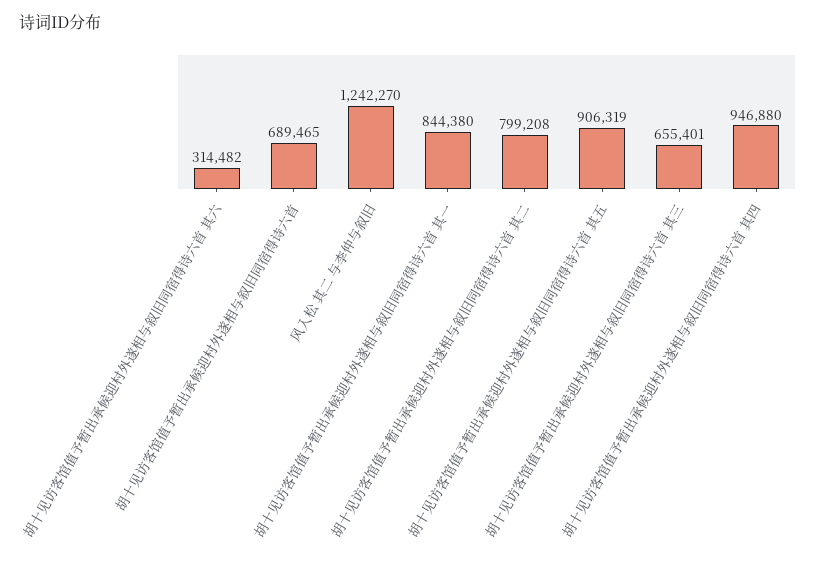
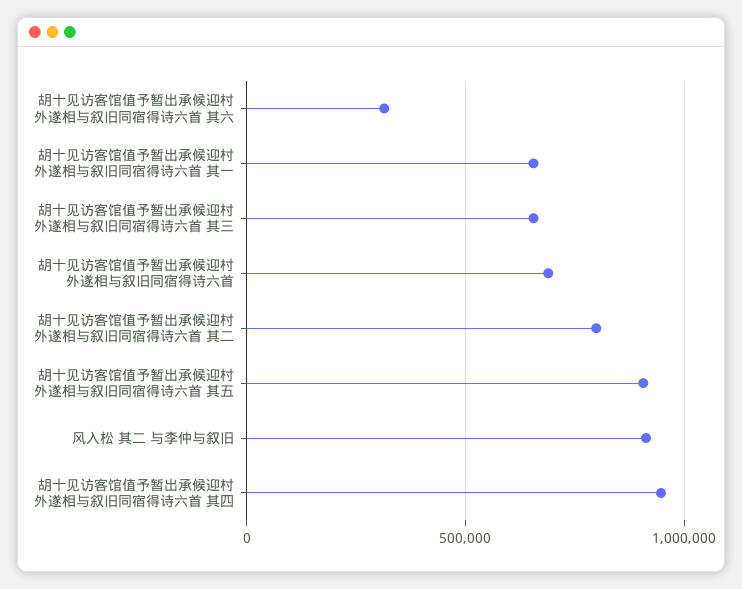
风入松 其二 与李仲与叙旧: 1242270 -> 900000
胡十见访客馆值予暂出承候迎村外遂相与叙旧同宿得诗六首 其一: 844380 -> 650000

